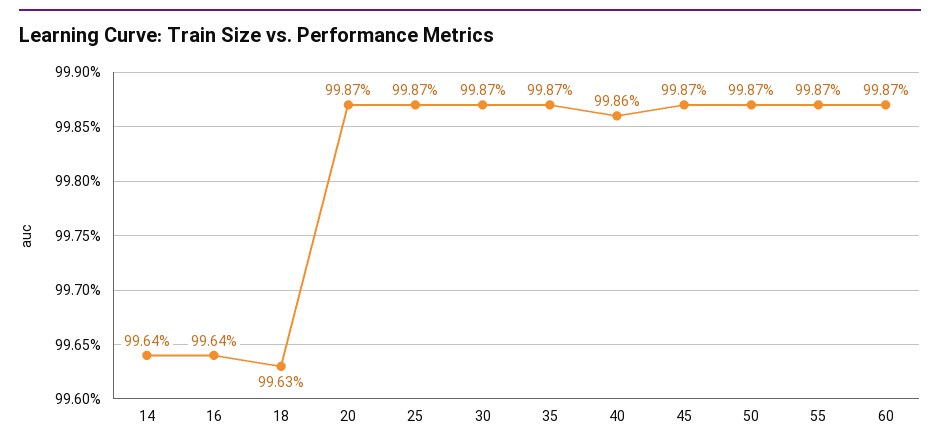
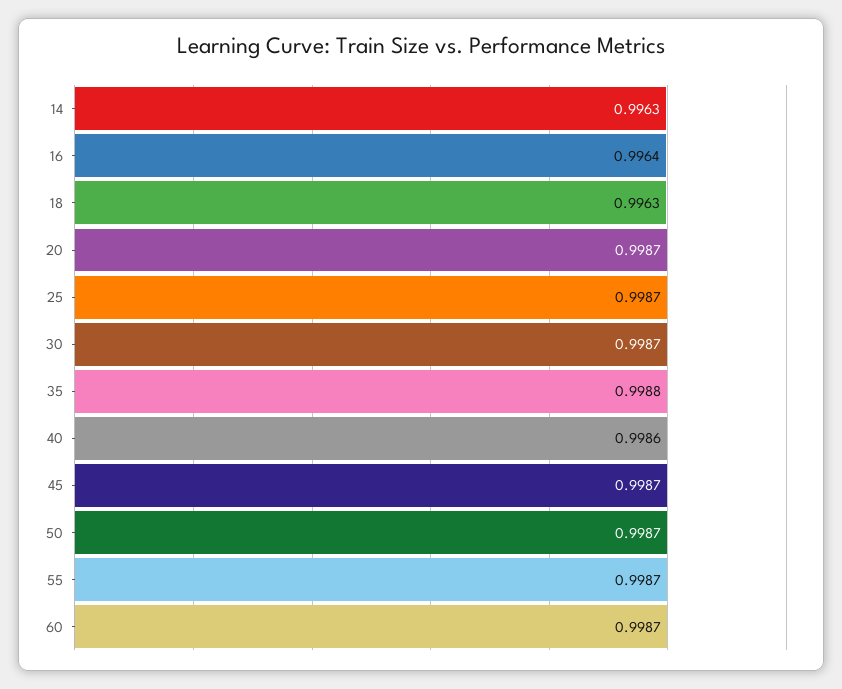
14: 0.9964 -> 0.9963
35: 0.9987 -> 0.9988

